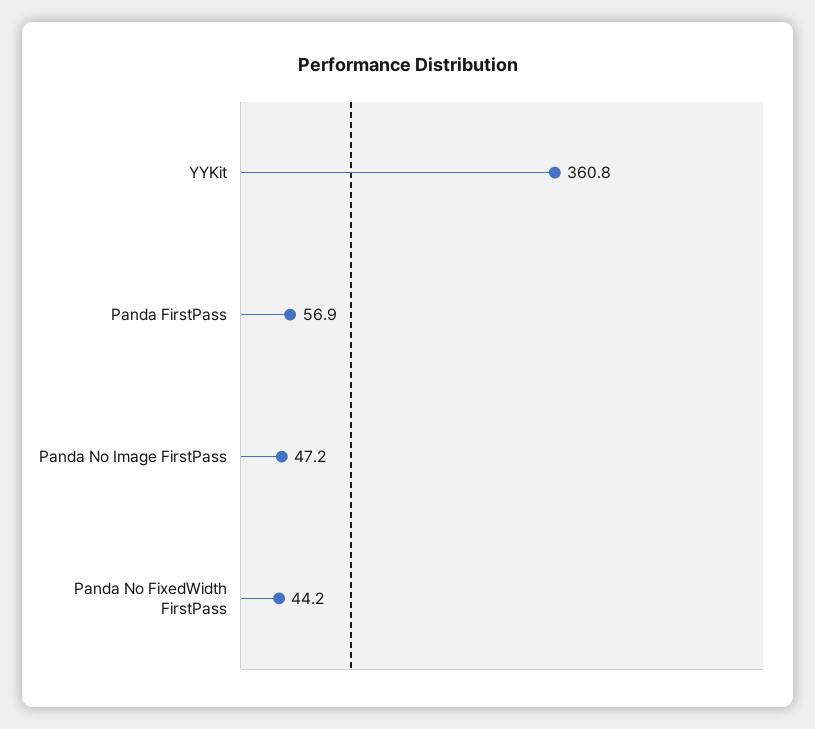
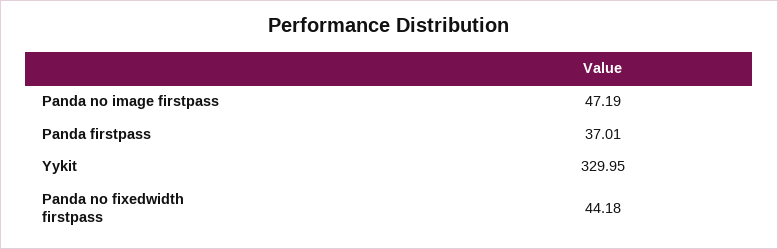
YYKit: 360.8 -> 329.95
Panda FirstPass: 56.9 -> 37.01

